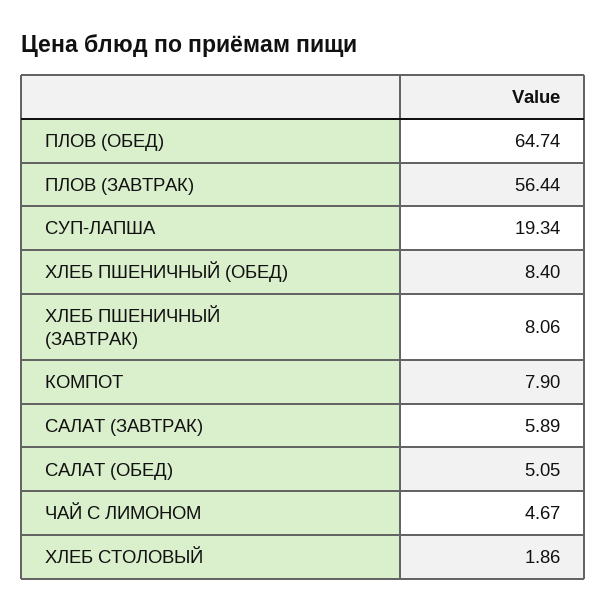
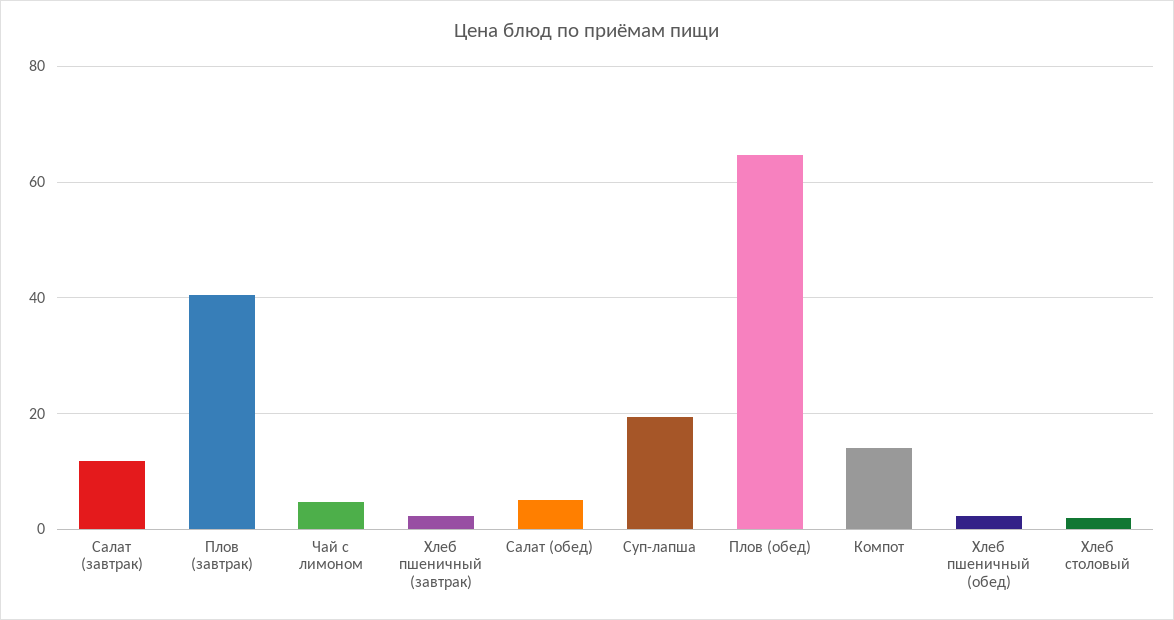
ПЛОВ (ЗАВТРАК): 56.44 -> 40
ХЛЕБ ПШЕНИЧНЫЙ (ОБЕД): 8.4 -> 2
ХЛЕБ ПШЕНИЧНЫЙ (ЗАВТРАК): 8.06 -> 2
КОМПОТ: 7.9 -> 14
САЛАТ (ЗАВТРАК): 5.89 -> 12

